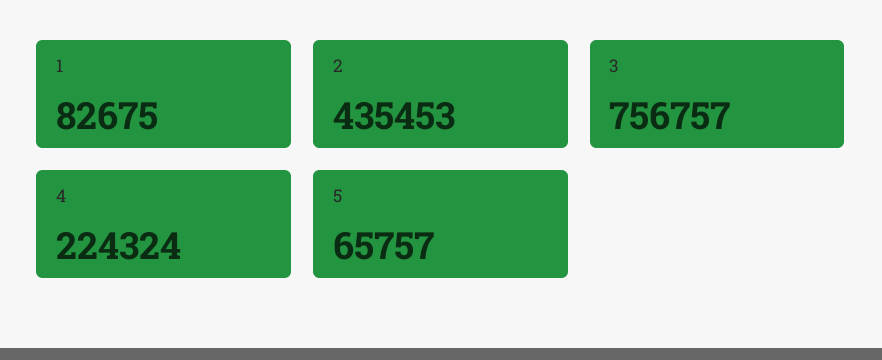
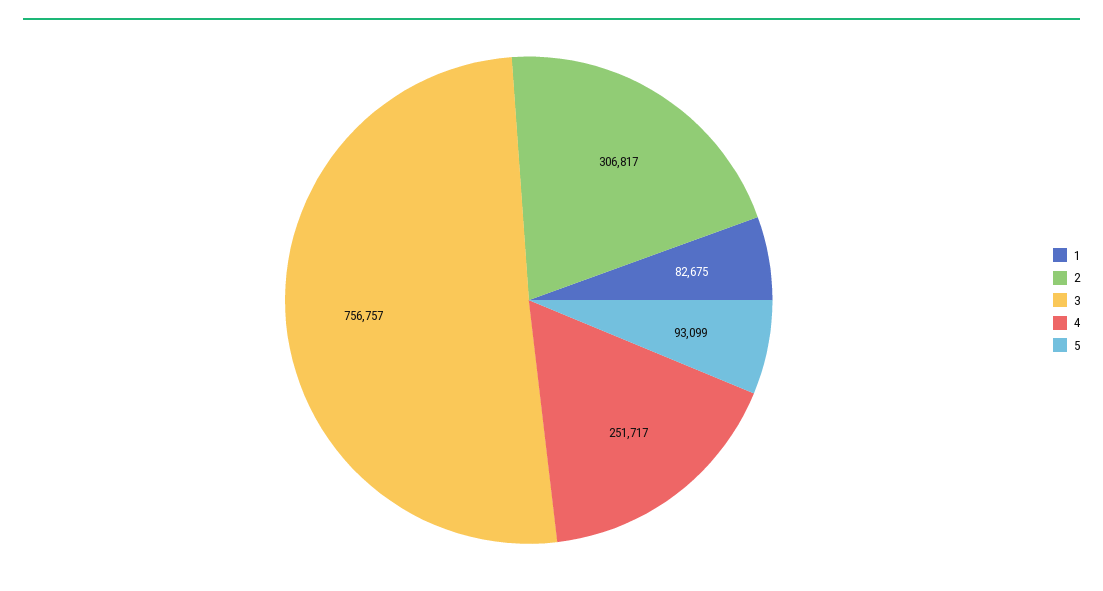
2: 435453 -> 306817
4: 224324 -> 251717
5: 65757 -> 93099

